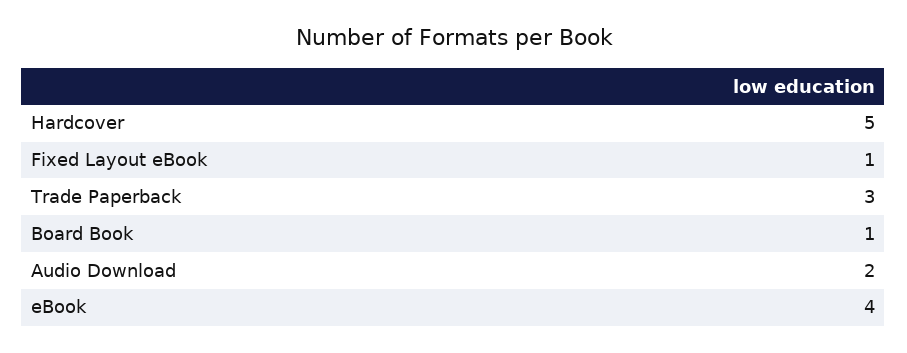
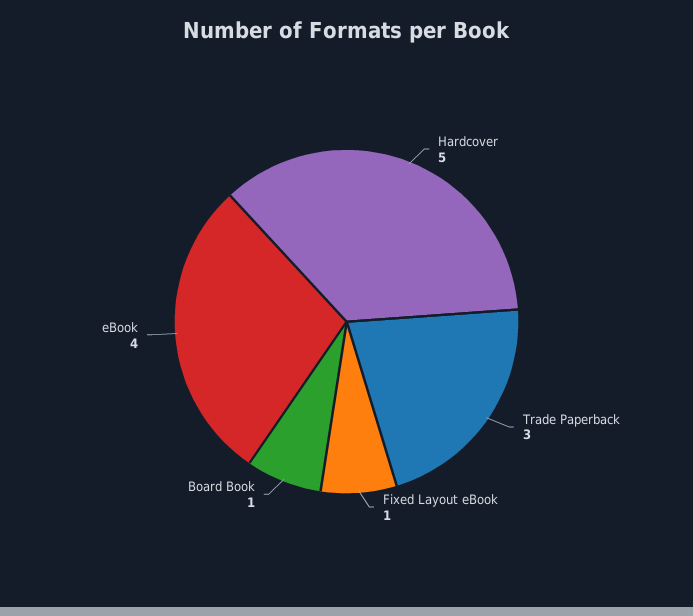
Audio Download: 2 -> none

